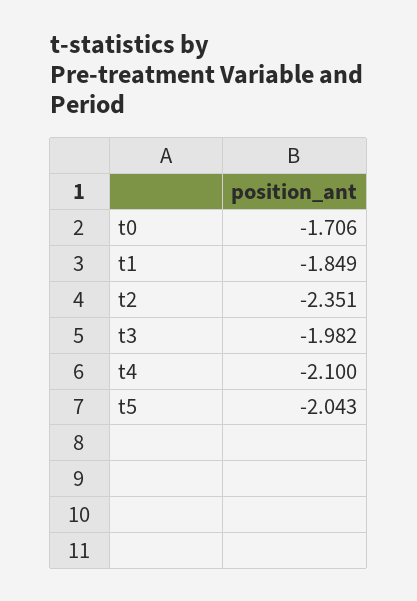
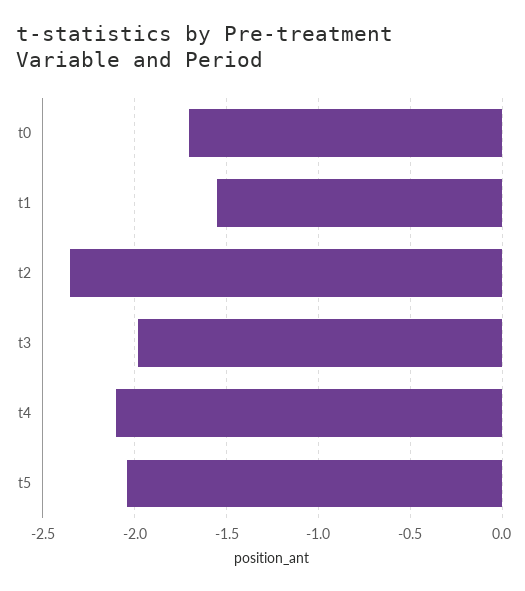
t1: -1.849 -> -1.55

